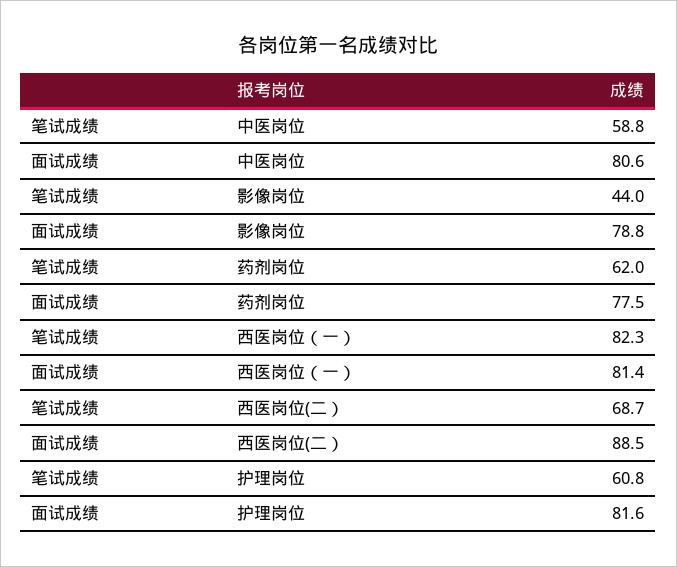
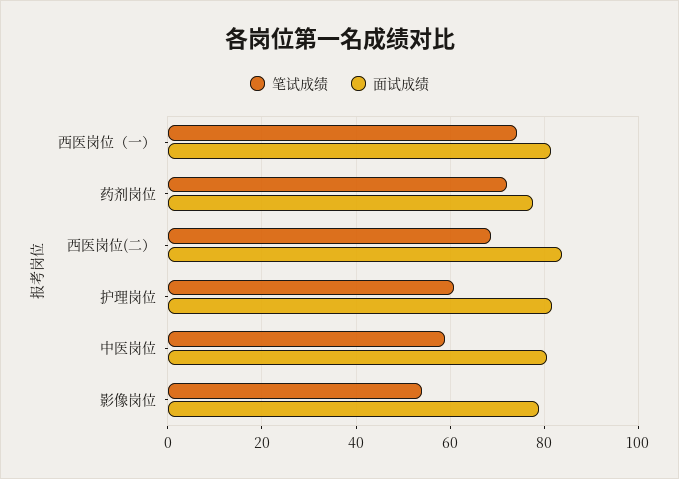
笔试成绩, 影像岗位: 44 -> 54
笔试成绩, 药剂岗位: 62 -> 72
笔试成绩, 西医岗位（一）: 82.3 -> 74
面试成绩, 西医岗位(二）: 88.5 -> 84

